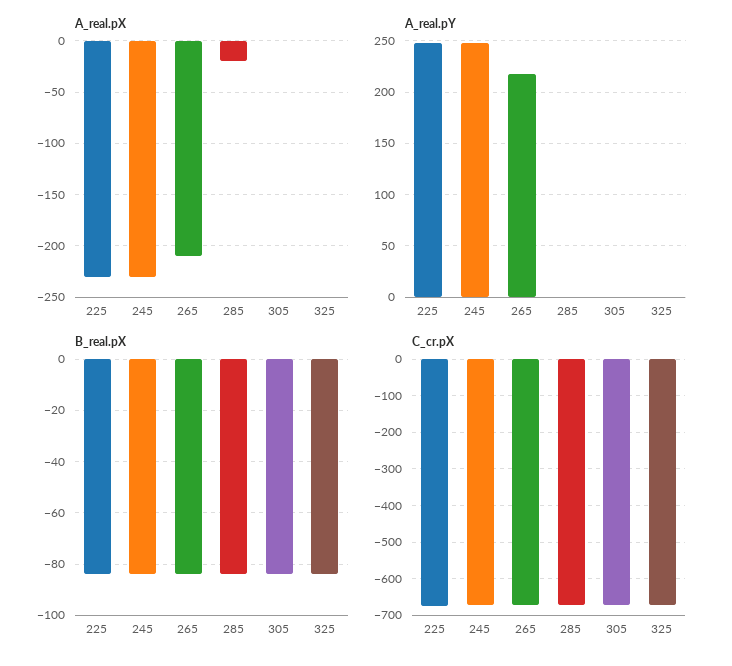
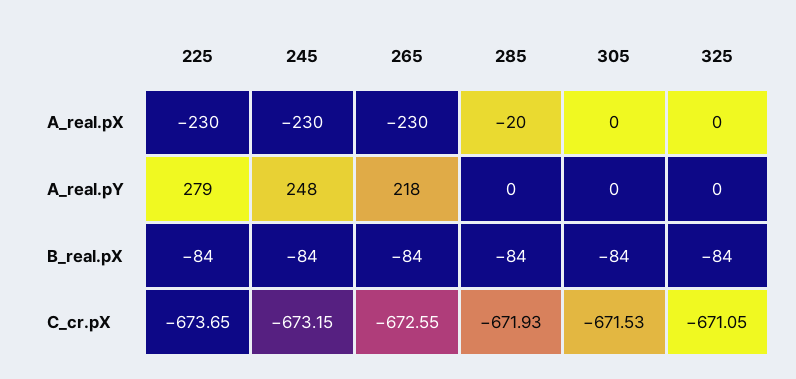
A_real.pX, 265: -210 -> -230
A_real.pY, 225: 250 -> 279

